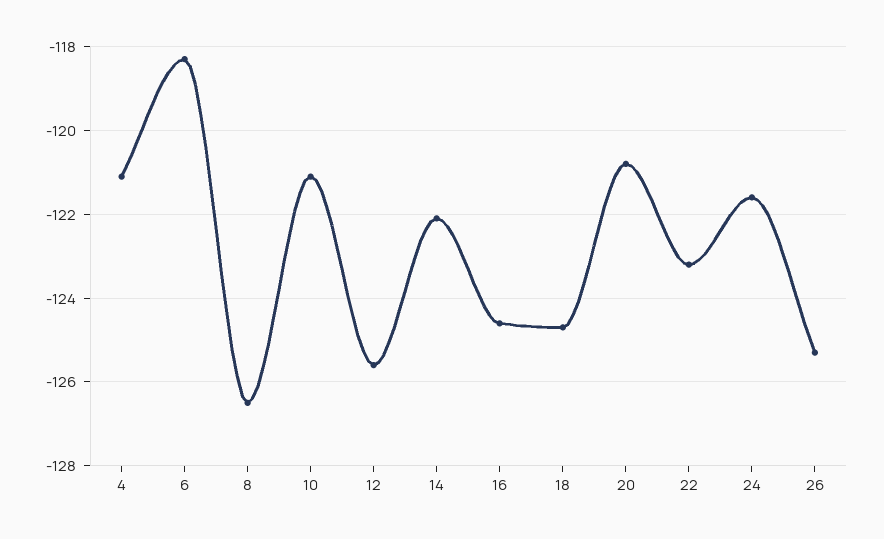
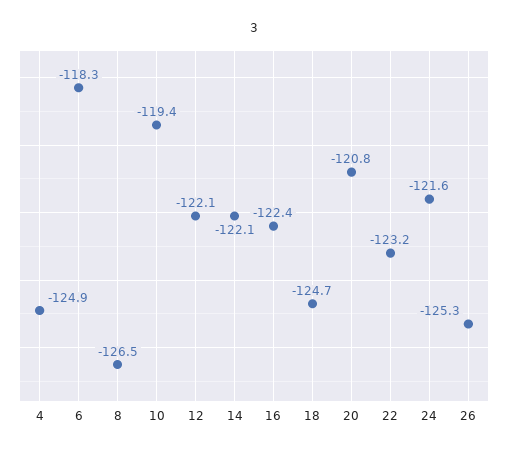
4: -121 -> -124.9
10: -121 -> -119.4
12: -125.5 -> -122.1
16: -124.5 -> -122.4

